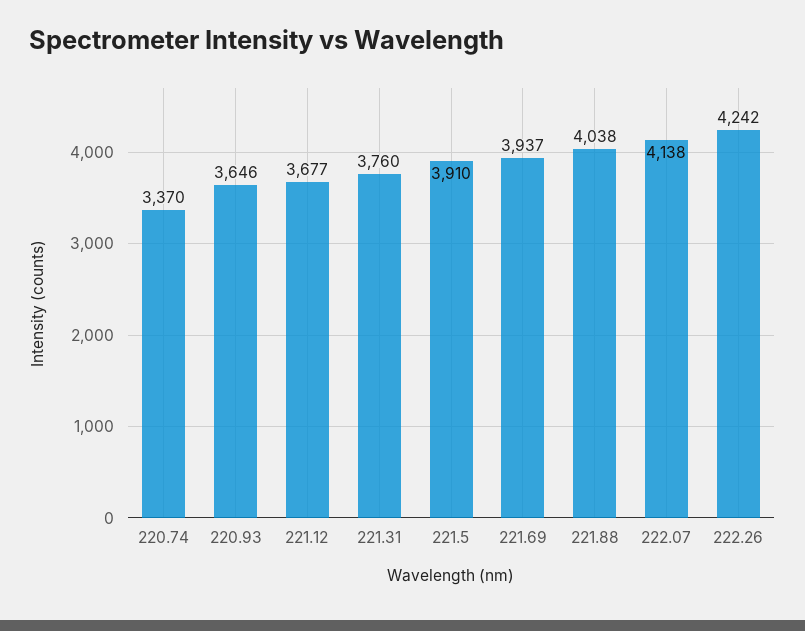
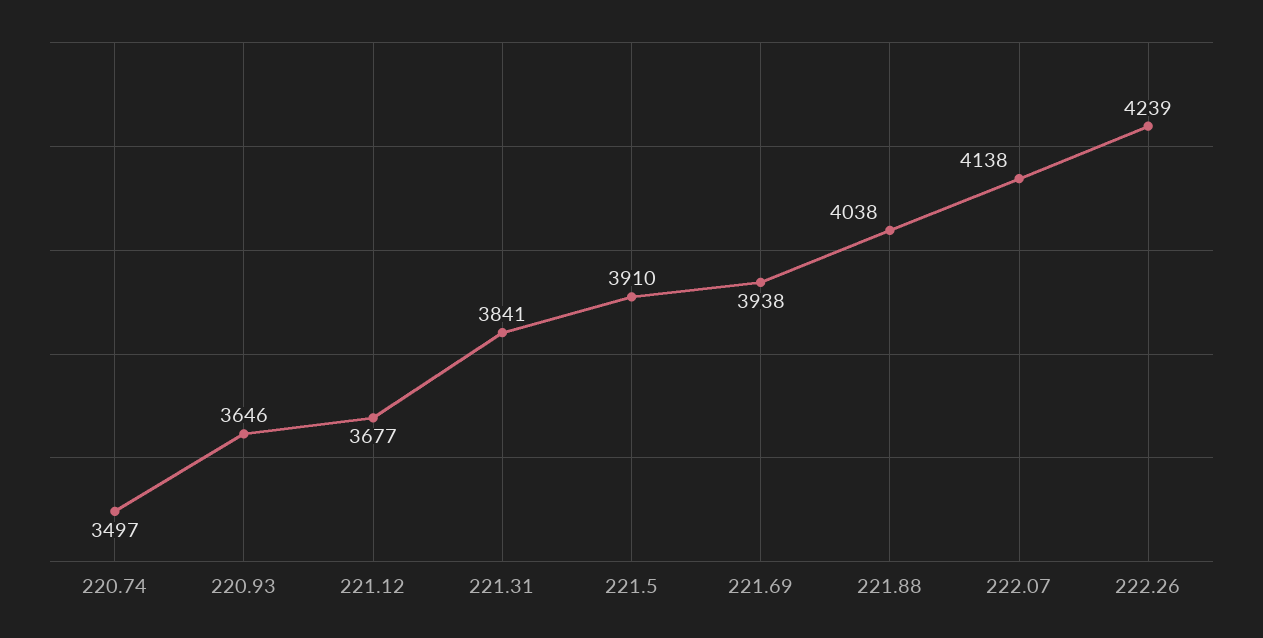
220.74: 3370 -> 3497
221.31: 3760 -> 3841
221.69: 3937 -> 3938
222.26: 4242 -> 4239

